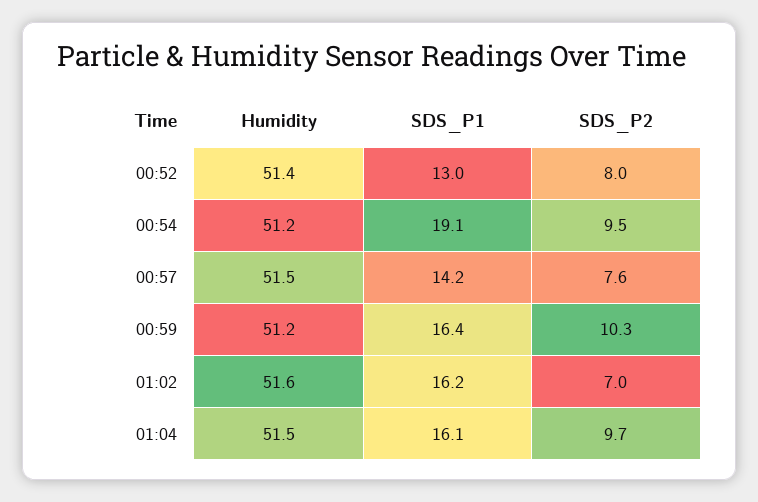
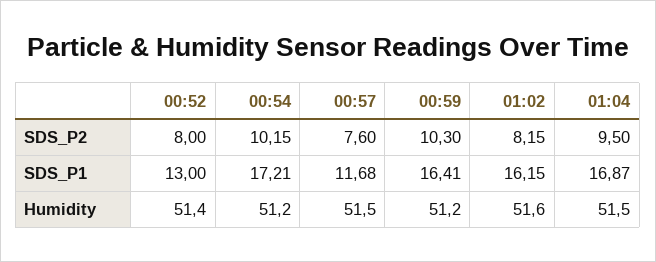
SDS_P1, 00:54: 19.1 -> 17.21
SDS_P2, 00:54: 9.5 -> 10.15
SDS_P1, 00:57: 14.2 -> 11.68
SDS_P2, 01:02: 7 -> 8.15
SDS_P1, 01:04: 16.1 -> 16.87
SDS_P2, 01:04: 9.7 -> 9.5

